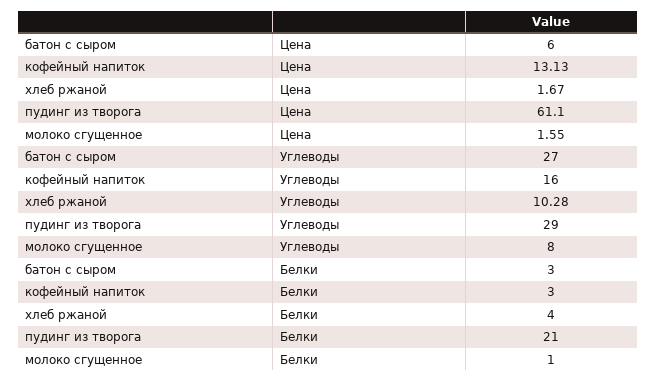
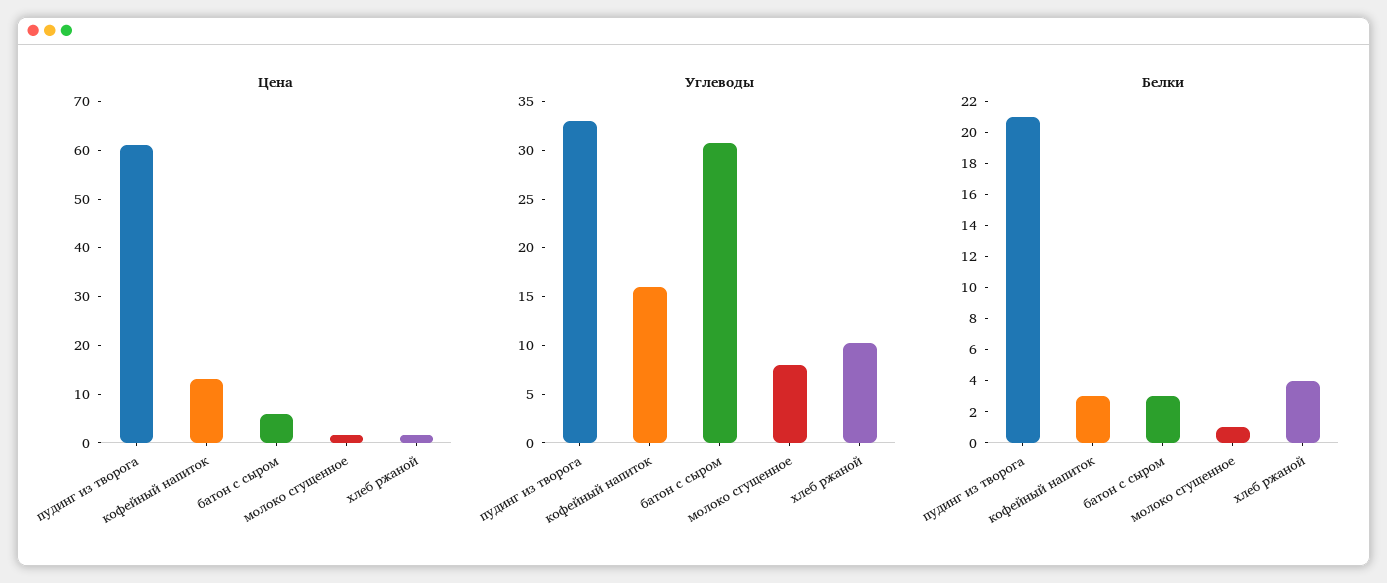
Углеводы, батон с сыром: 27 -> 31
Углеводы, пудинг из творога: 29 -> 33

